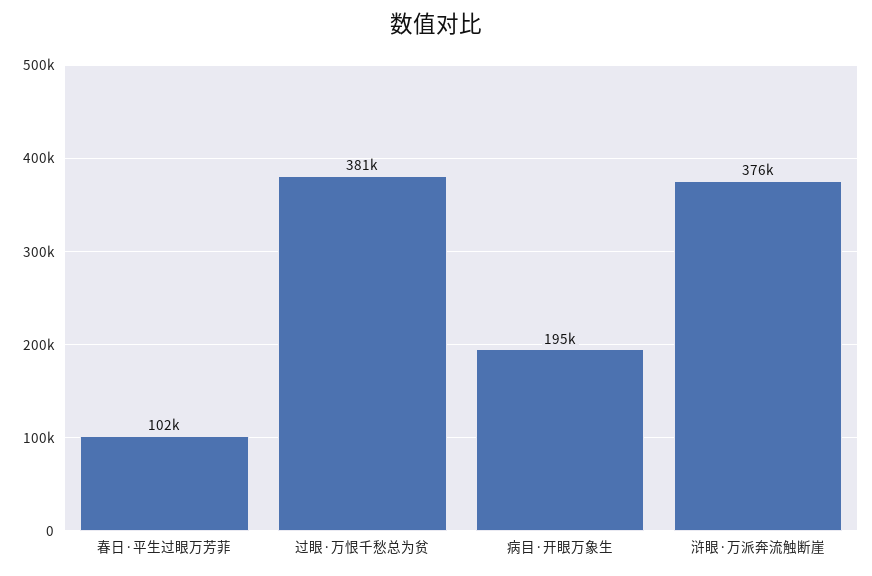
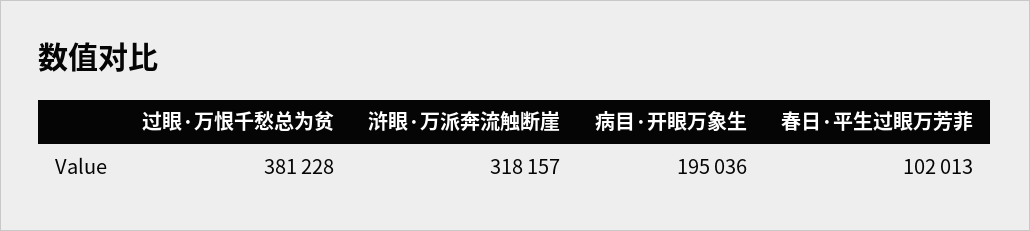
浒眼·万派奔流触断崖: 376000 -> 318157

